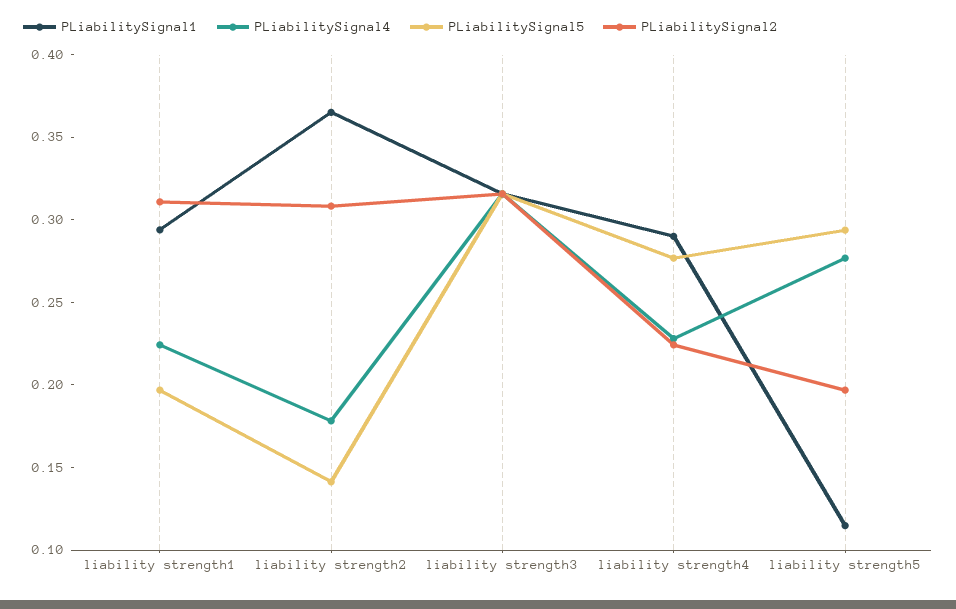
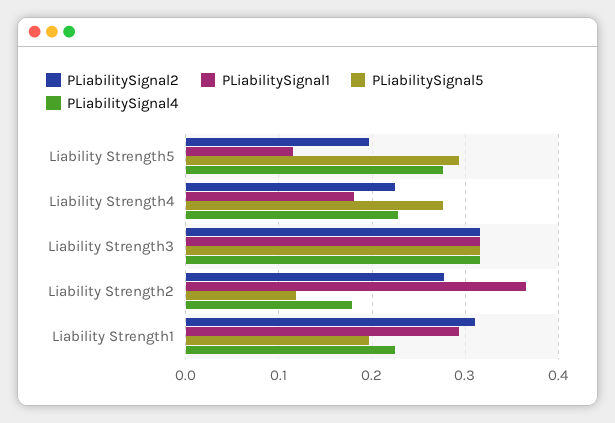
PLiabilitySignal5, liability strength2: 0.14 -> 0.12
PLiabilitySignal2, liability strength2: 0.31 -> 0.28
PLiabilitySignal1, liability strength4: 0.29 -> 0.18

